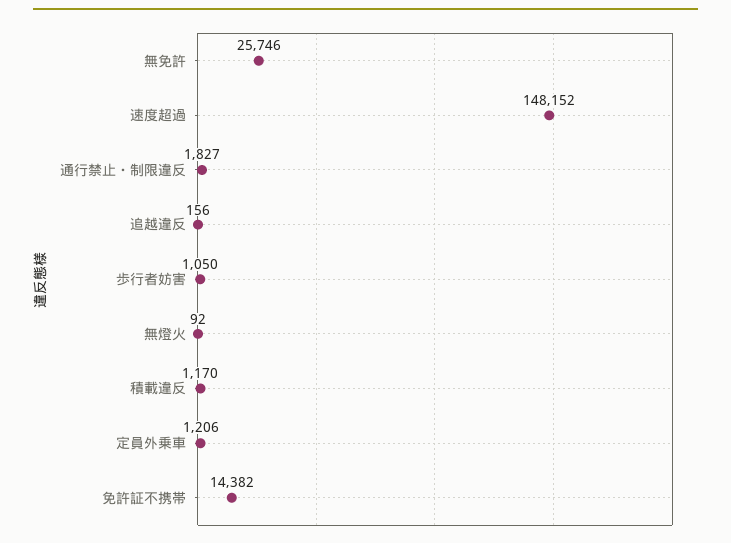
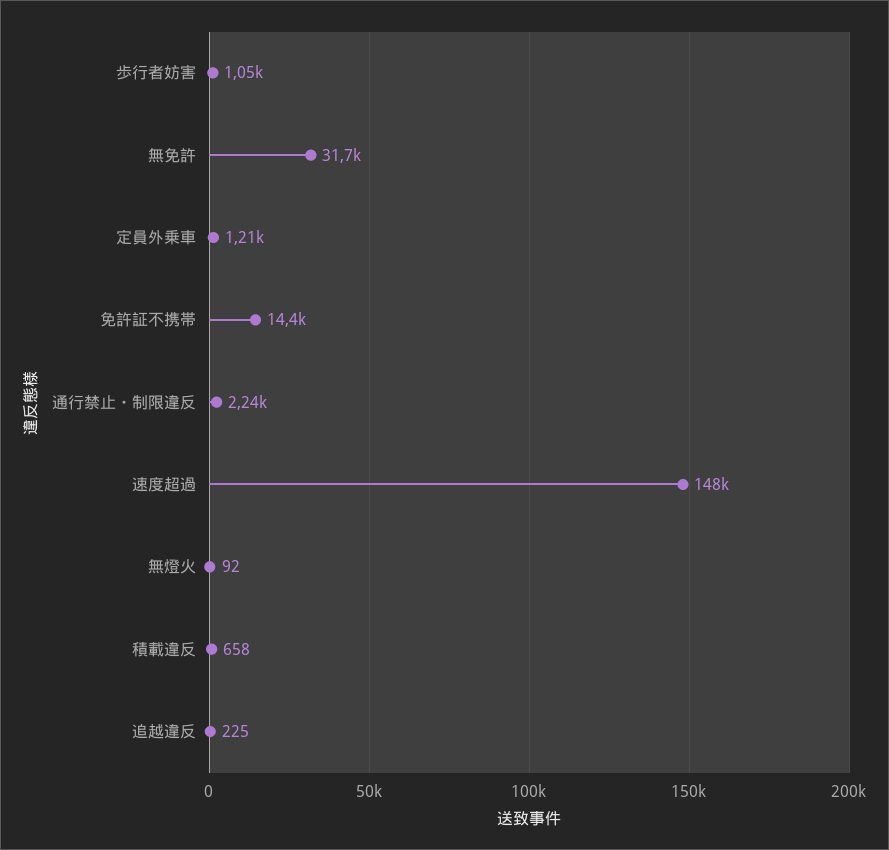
無免許: 25746 -> 31700
通行禁止・制限違反: 1827 -> 2240
追越違反: 156 -> 225
積載違反: 1170 -> 658

